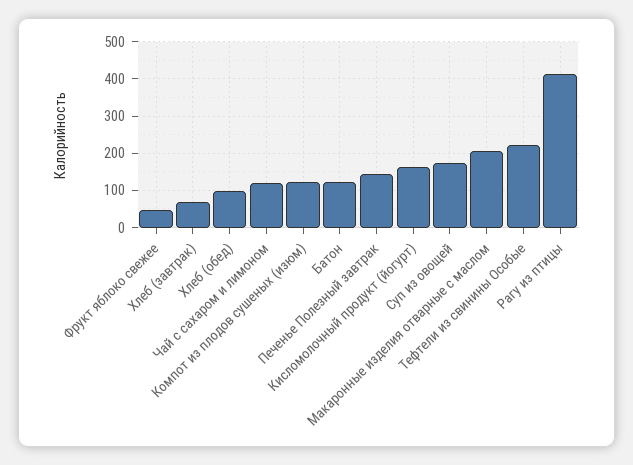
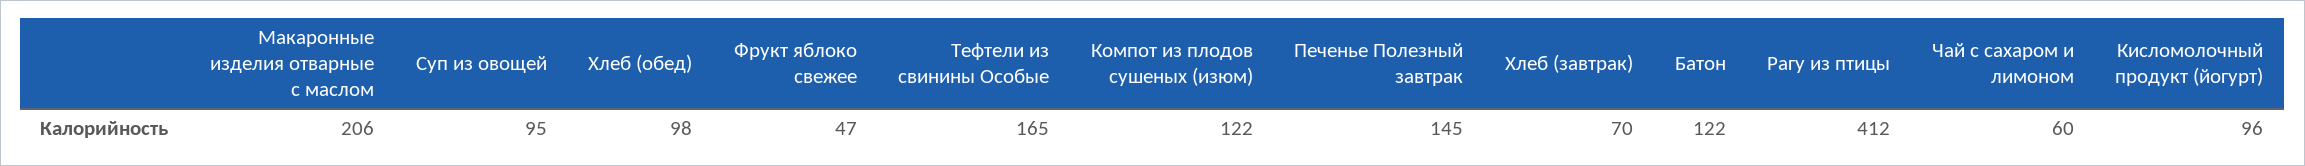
Чай с сахаром и лимоном: 120 -> 60
Кисломолочный продукт (йогурт): 160 -> 96
Суп из овощей: 180 -> 95
Тефтели из свинины Особые: 220 -> 165

